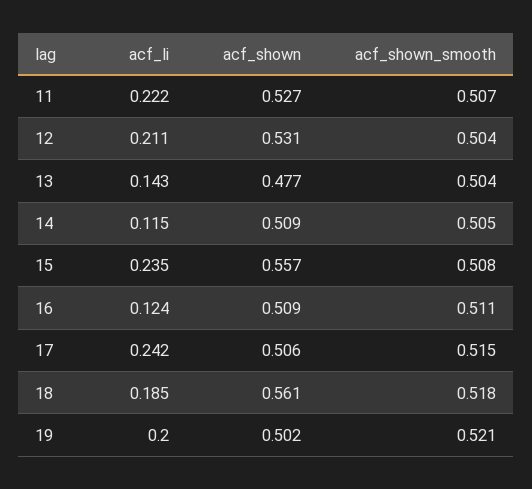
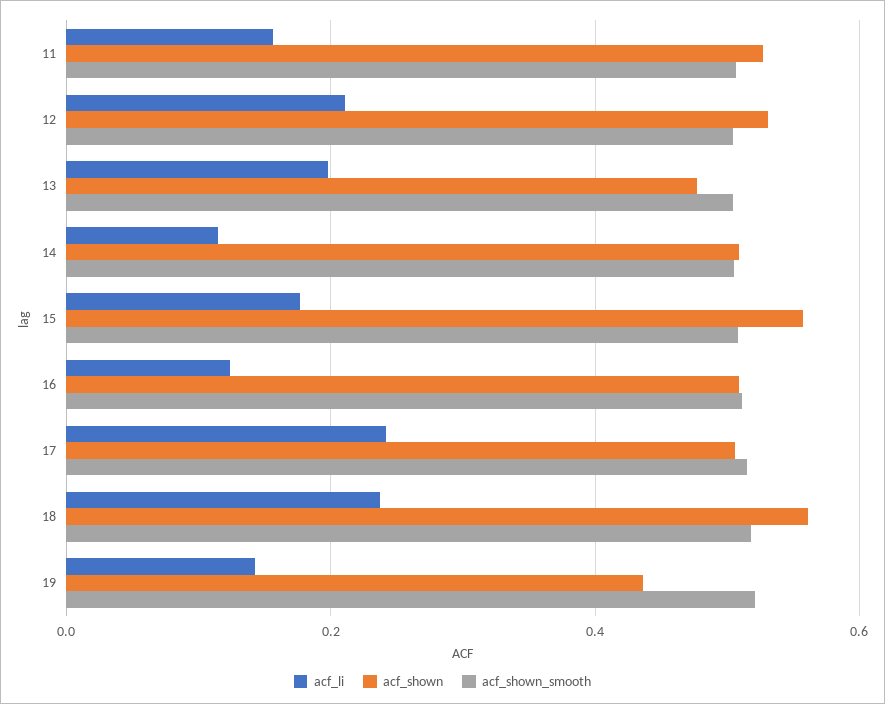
acf_li, 11: 0.222 -> 0.16
acf_li, 13: 0.143 -> 0.2
acf_li, 15: 0.235 -> 0.18
acf_li, 18: 0.185 -> 0.24
acf_li, 19: 0.2 -> 0.14
acf_shown, 19: 0.502 -> 0.44

